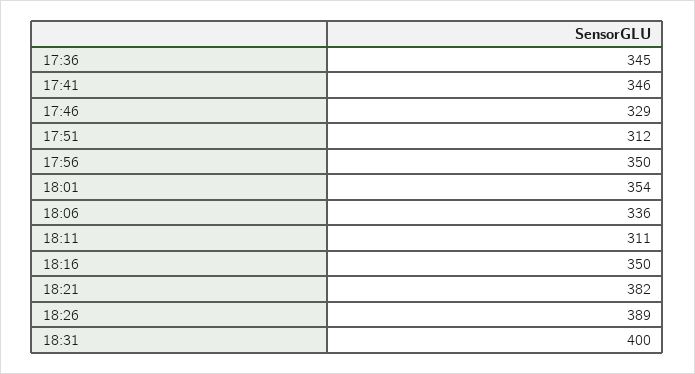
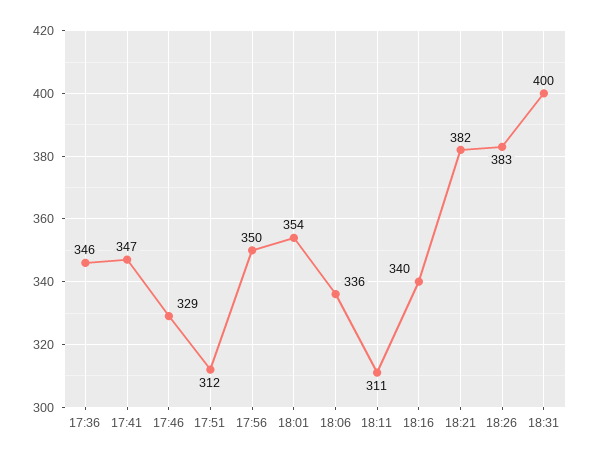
17:36: 345 -> 346
17:41: 346 -> 347
18:16: 350 -> 340
18:26: 389 -> 383

